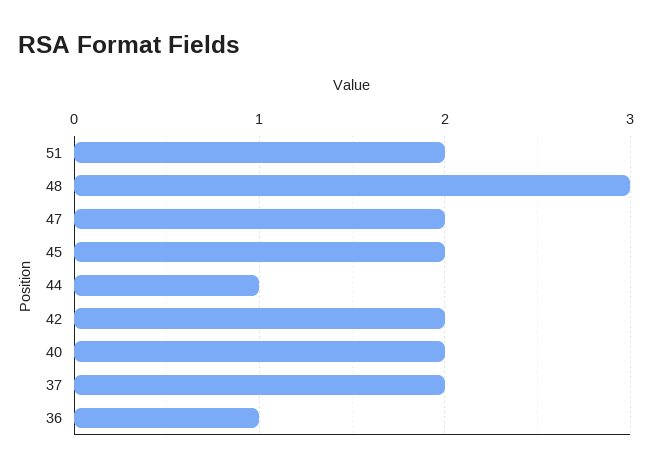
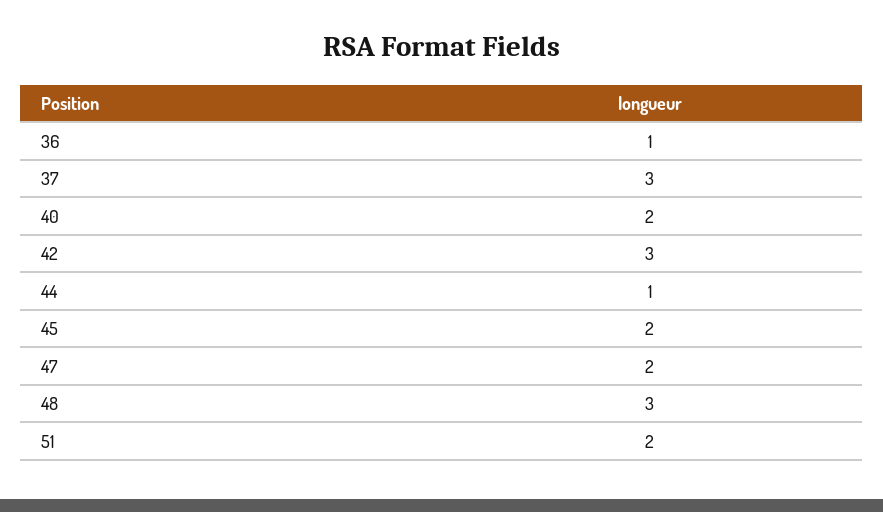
42: 2 -> 3
37: 2 -> 3

